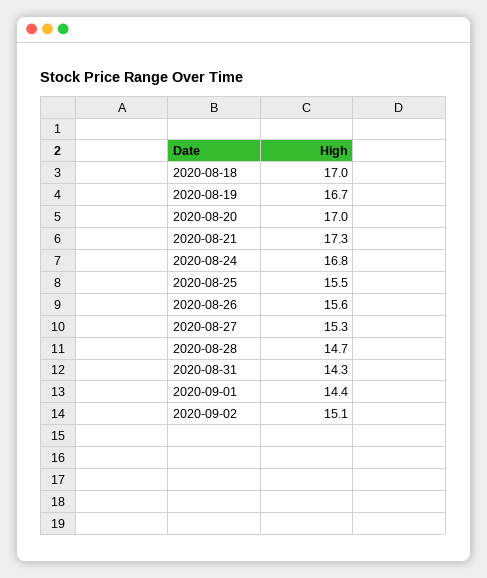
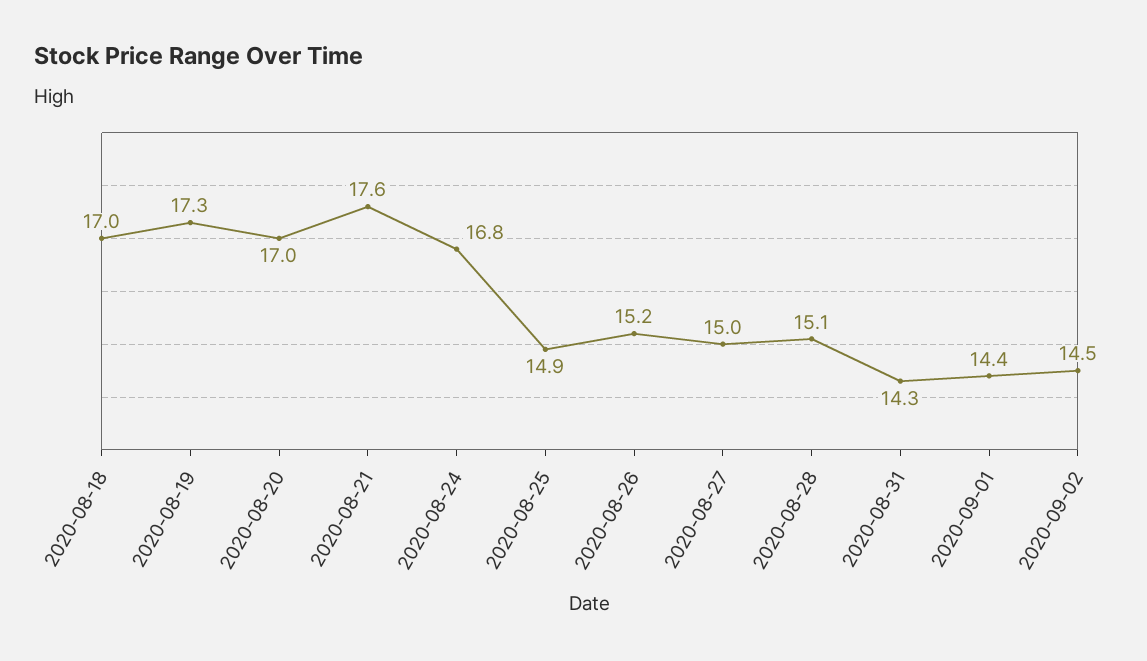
2020-08-19: 16.7 -> 17.3
2020-08-21: 17.3 -> 17.6
2020-08-25: 15.5 -> 14.9
2020-08-26: 15.6 -> 15.2
2020-08-27: 15.3 -> 15
2020-08-28: 14.7 -> 15.1
2020-09-02: 15.1 -> 14.5

